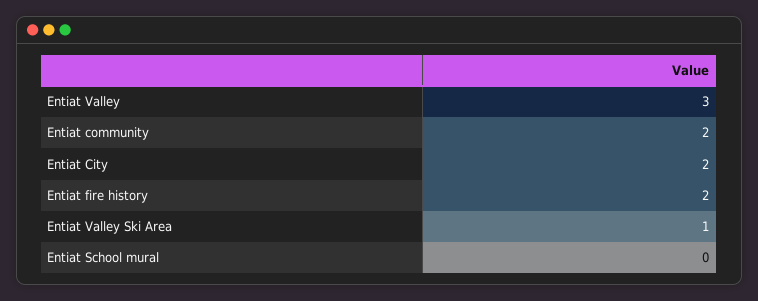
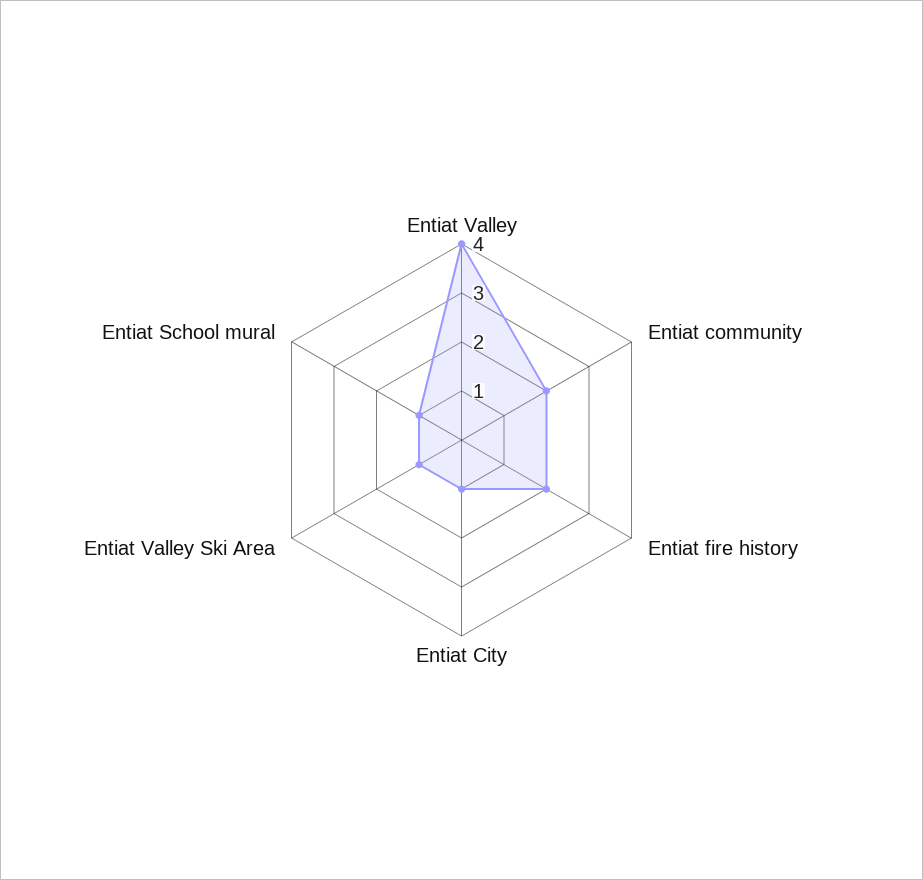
Entiat Valley: 3 -> 4
Entiat City: 2 -> 1
Entiat School mural: 0 -> 1

